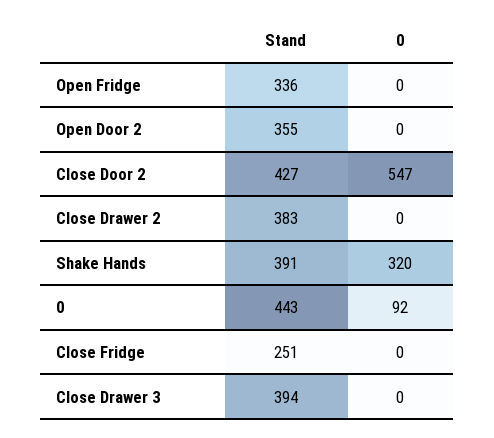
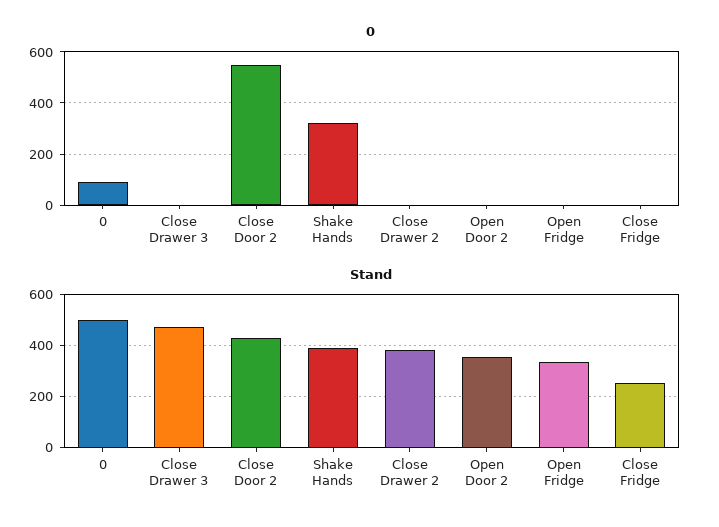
Stand, 0: 443 -> 500
Stand, Close Drawer 3: 394 -> 475

